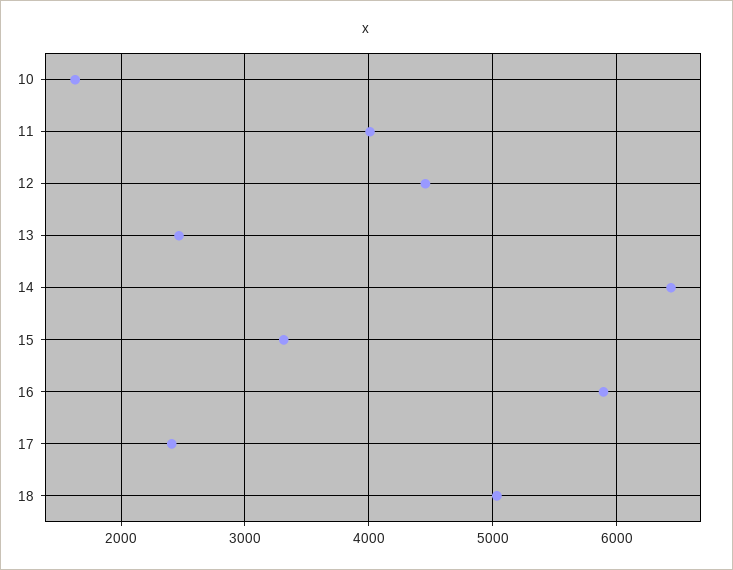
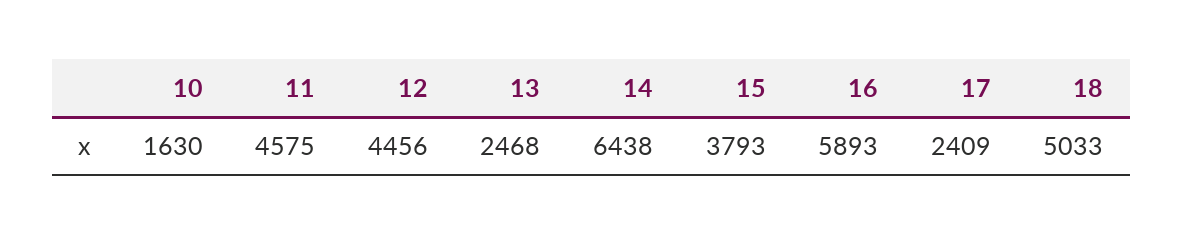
11: 4000 -> 4575
15: 3300 -> 3793

